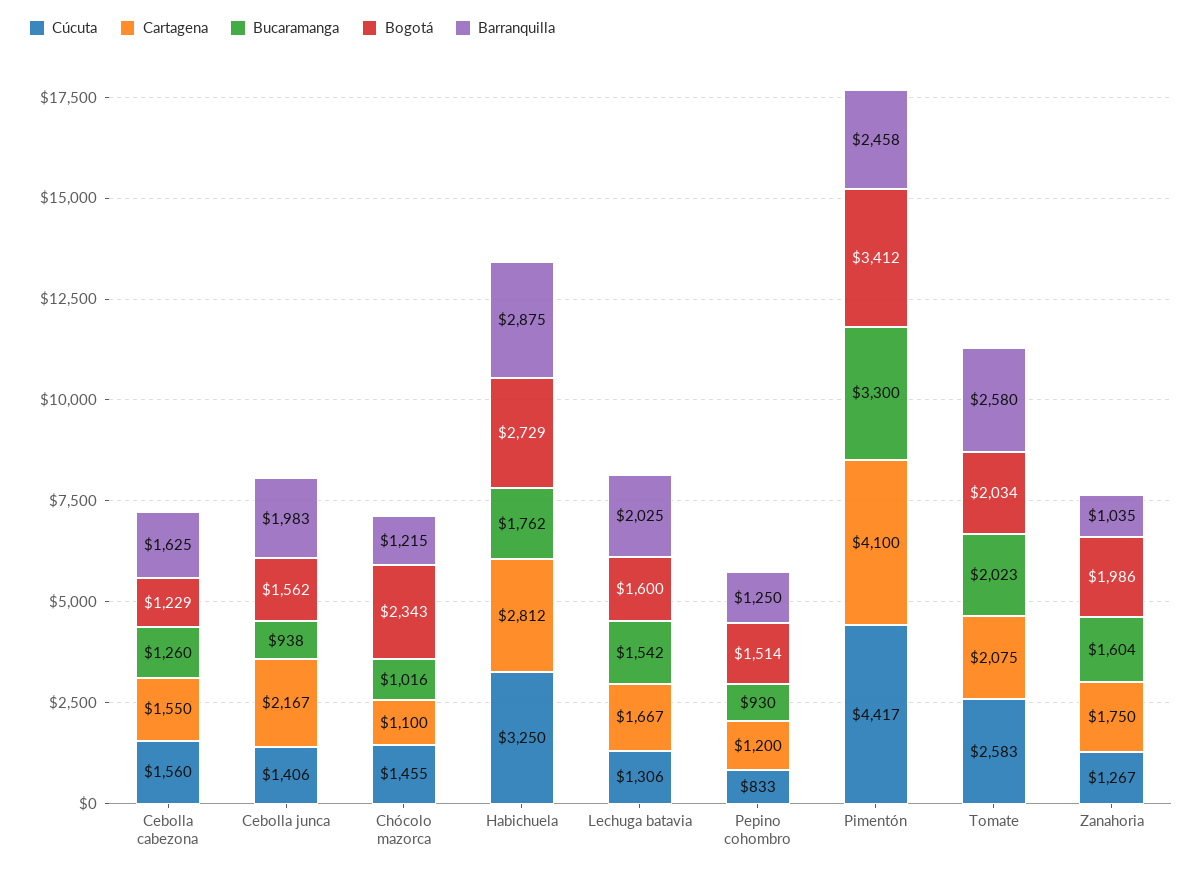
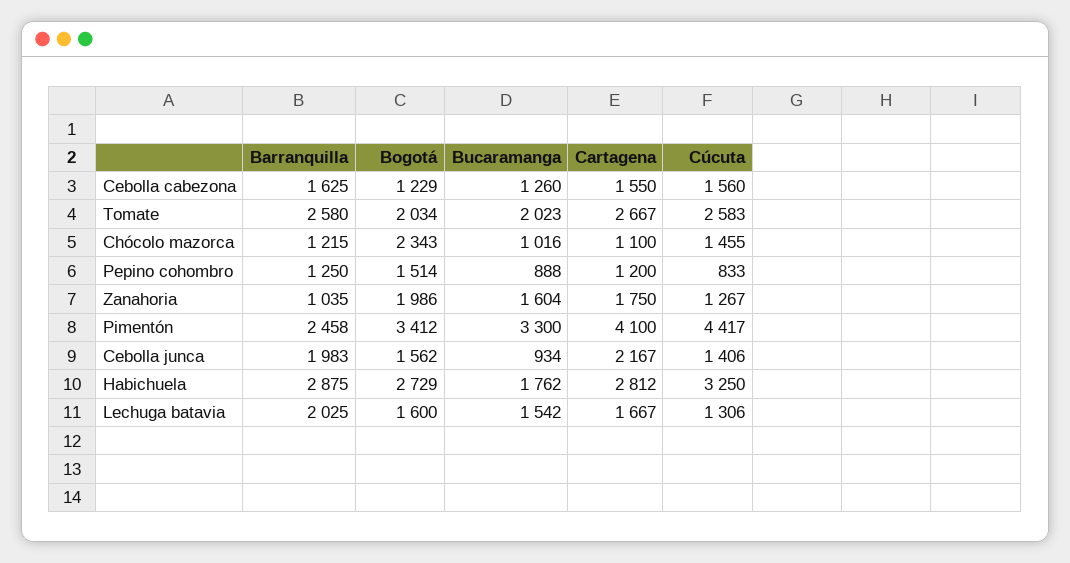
Bucaramanga, Cebolla junca: 938 -> 934
Bucaramanga, Pepino cohombro: 930 -> 888
Cartagena, Tomate: 2075 -> 2667

